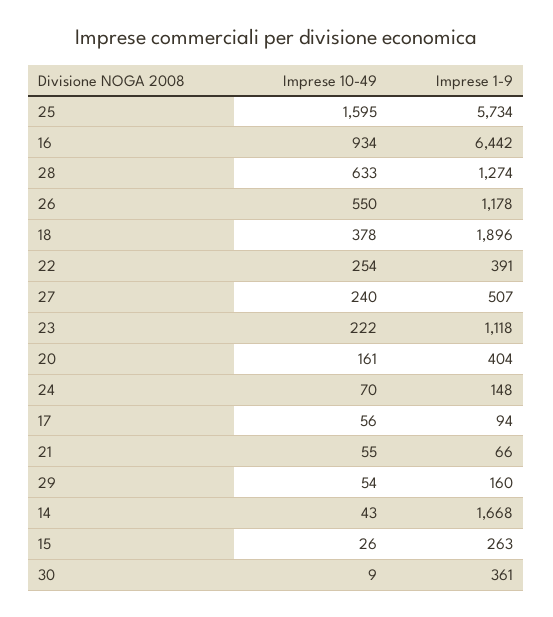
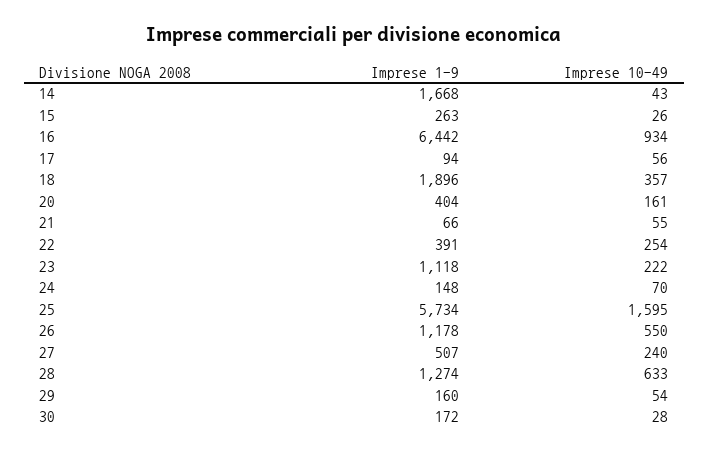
Imprese 10-49, 18: 378 -> 357
Imprese 10-49, 30: 9 -> 28
Imprese 1-9, 30: 361 -> 172

